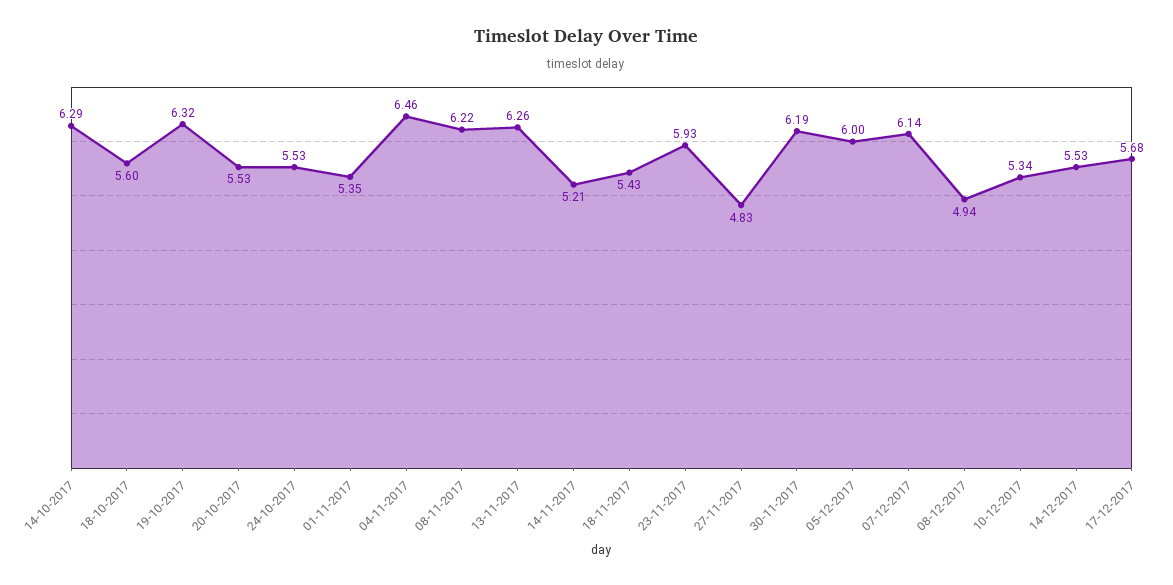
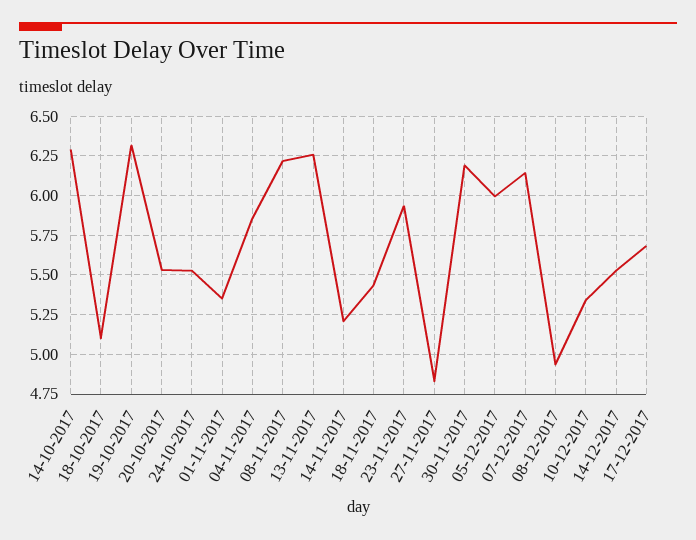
18-10-2017: 5.6 -> 5.1
04-11-2017: 6.46 -> 5.85

